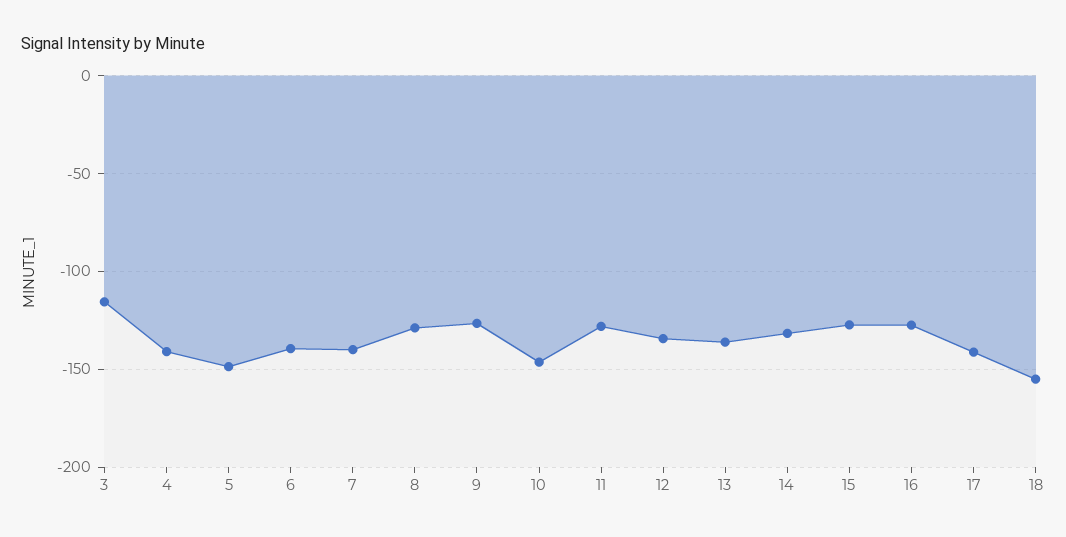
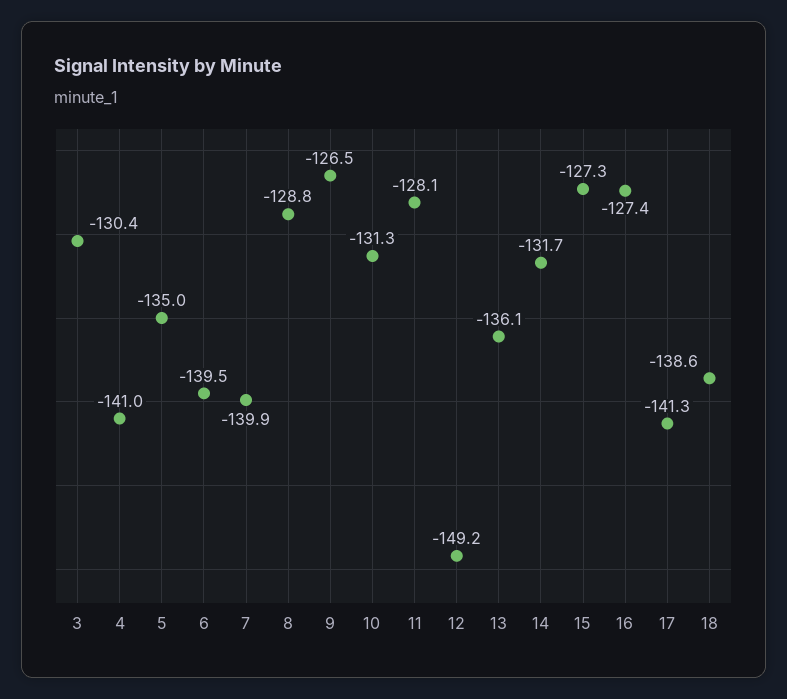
3: -115 -> -130.4
5: -150 -> -135
10: -145 -> -131.3
12: -135 -> -149.2
18: -155 -> -138.6

